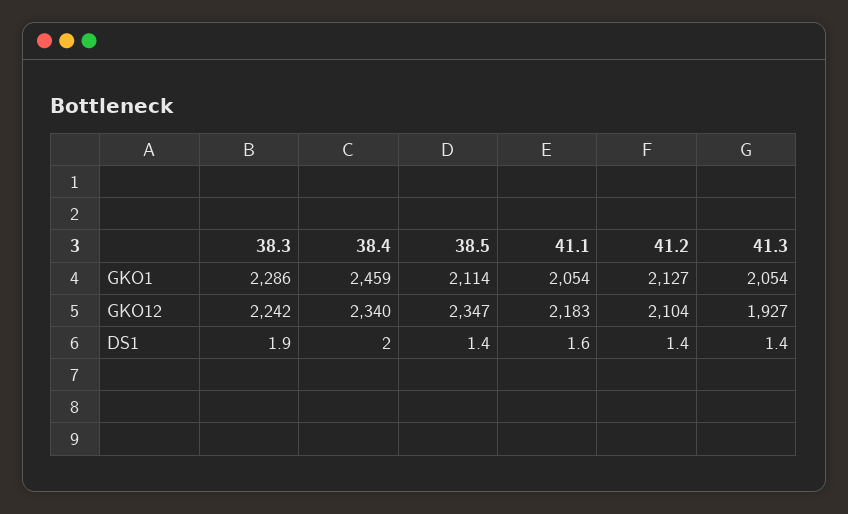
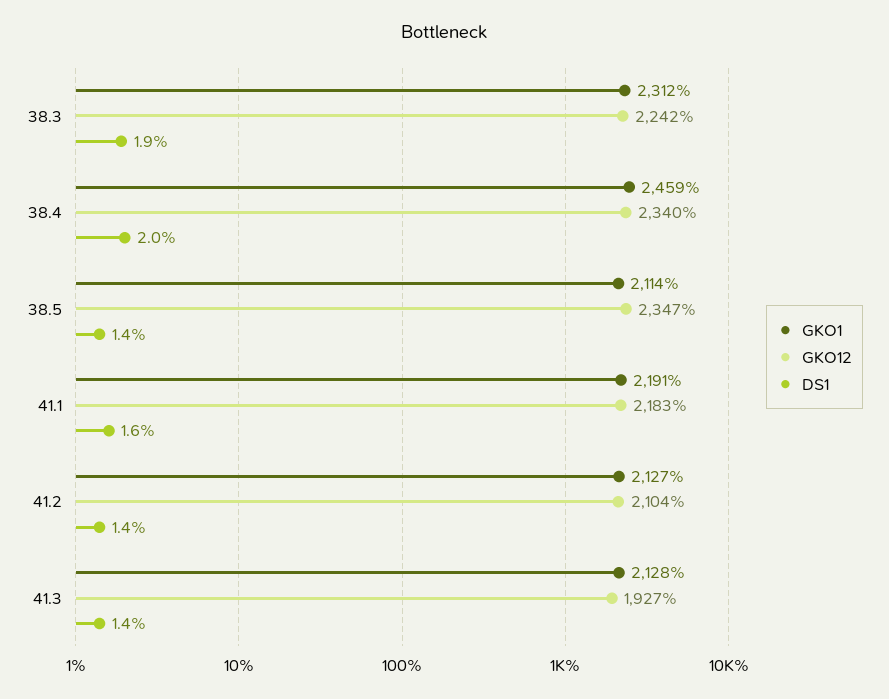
GKO1, 38.3: 2286 -> 2312
GKO1, 41.1: 2054 -> 2191
GKO1, 41.3: 2054 -> 2128

